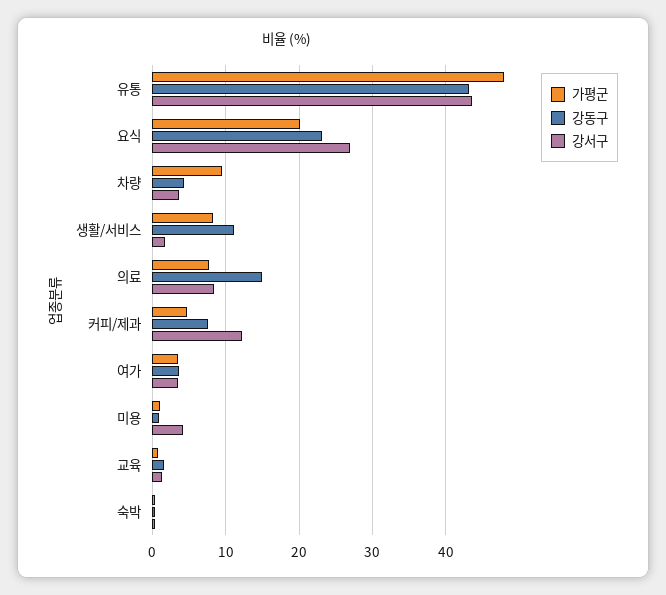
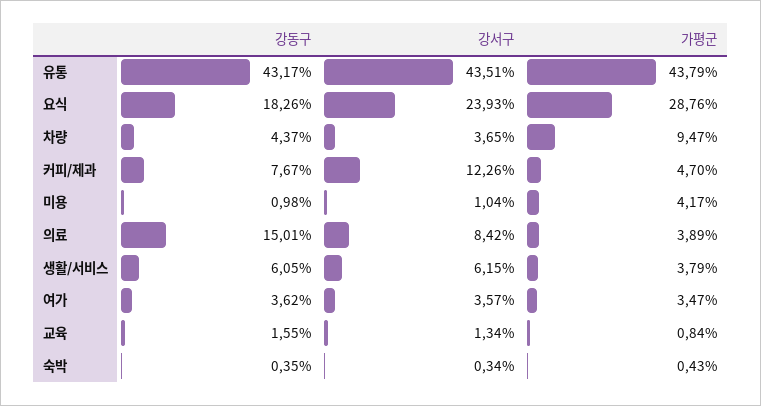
가평군, 유통: 48 -> 43.79
가평군, 요식: 20 -> 28.76
강동구, 요식: 23 -> 18.26
강서구, 요식: 27 -> 23.93
가평군, 생활/서비스: 8 -> 3.79
강동구, 생활/서비스: 11 -> 6.05
강서구, 생활/서비스: 2 -> 6.15
가평군, 의료: 8 -> 3.89
가평군, 미용: 1 -> 4.17
강서구, 미용: 4 -> 1.04

